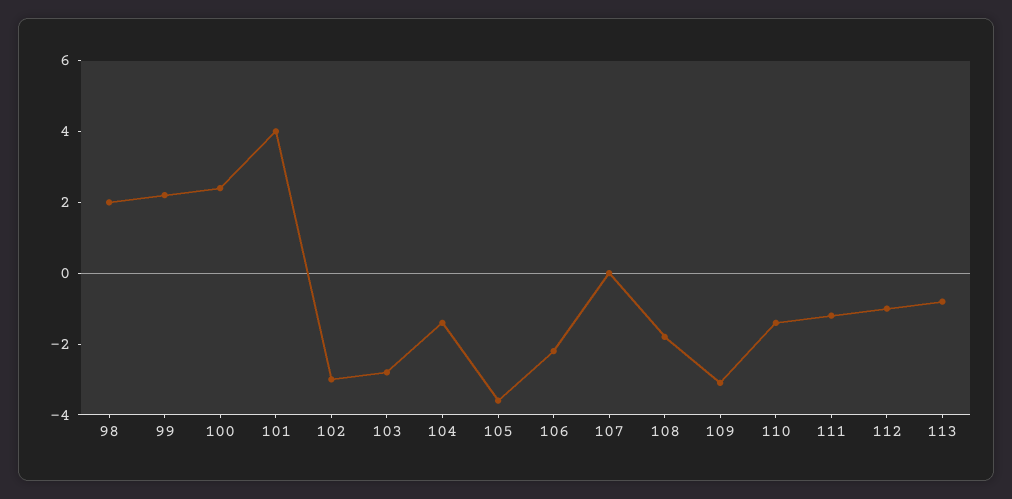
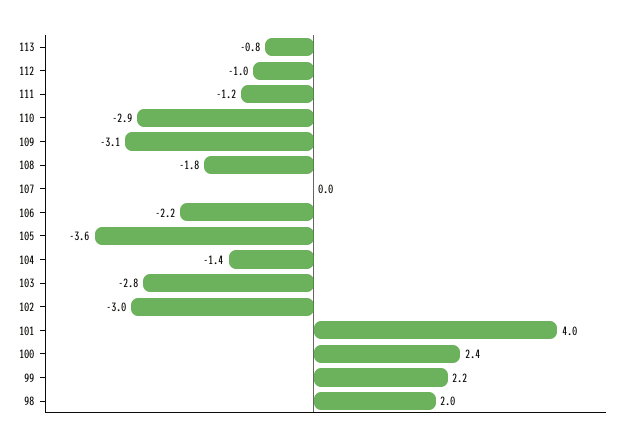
110: -1.5 -> -2.9

